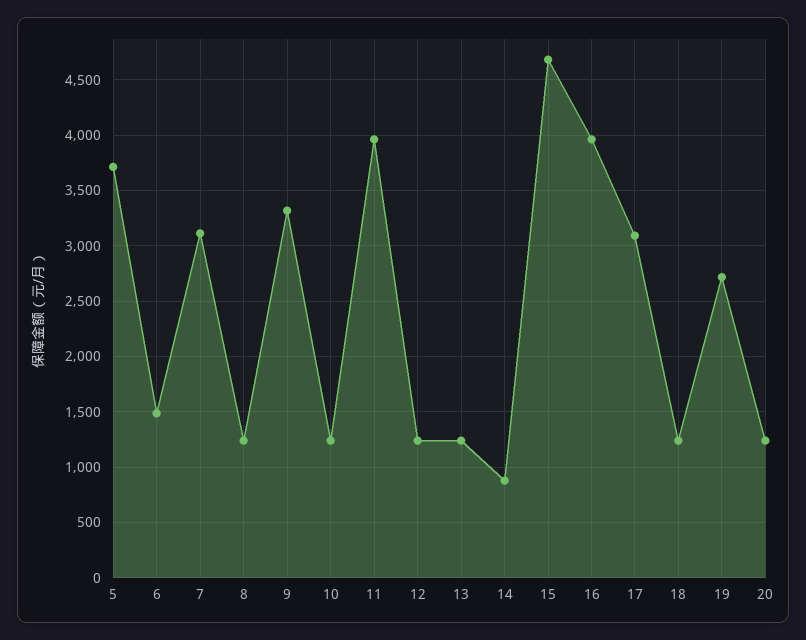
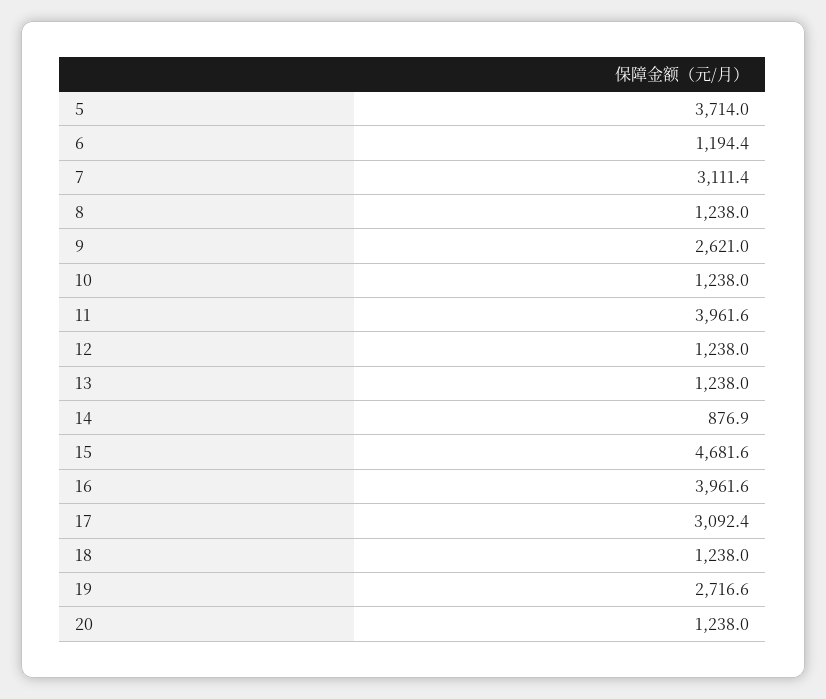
6: 1500 -> 1194.4
9: 3300 -> 2621

